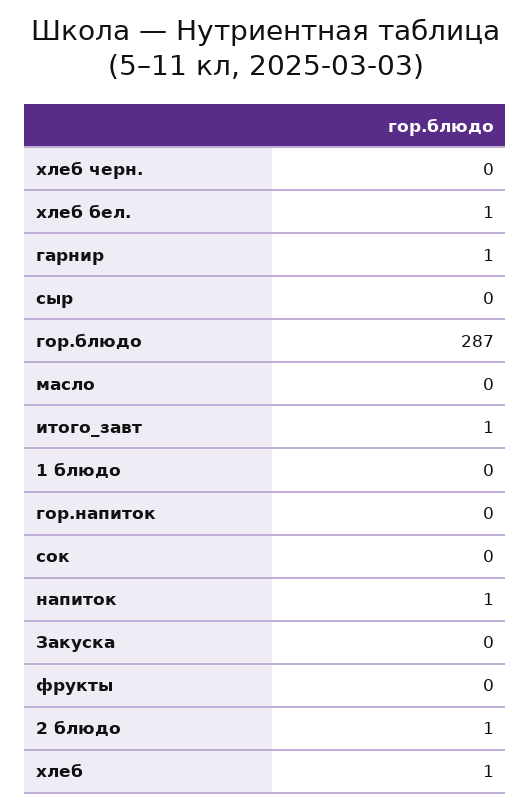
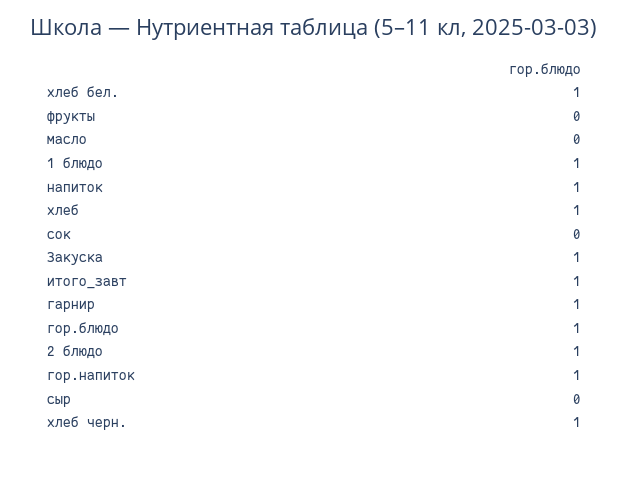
хлеб черн.: 0 -> 1
гор.блюдо: 287 -> 1
1 блюдо: 0 -> 1
гор.напиток: 0 -> 1
Закуска: 0 -> 1

